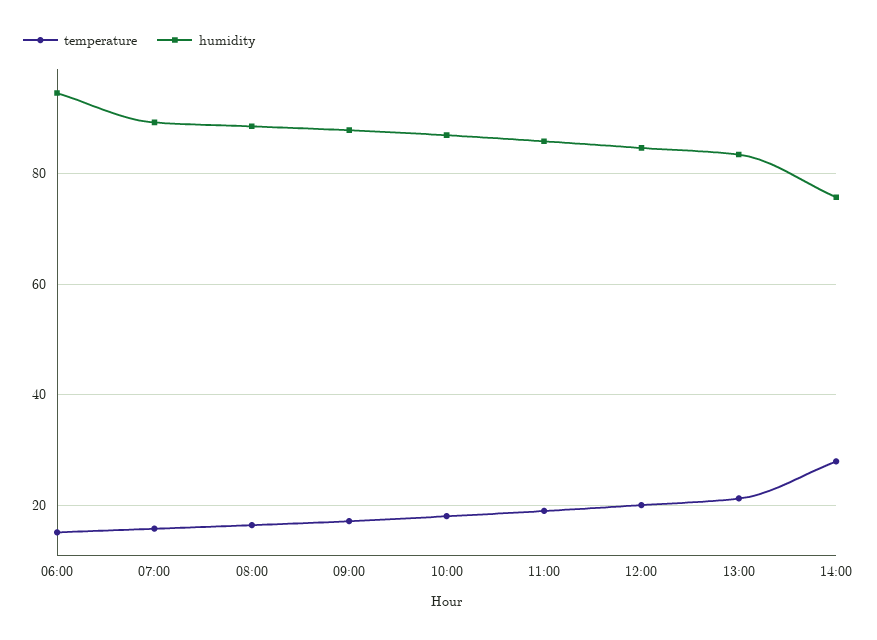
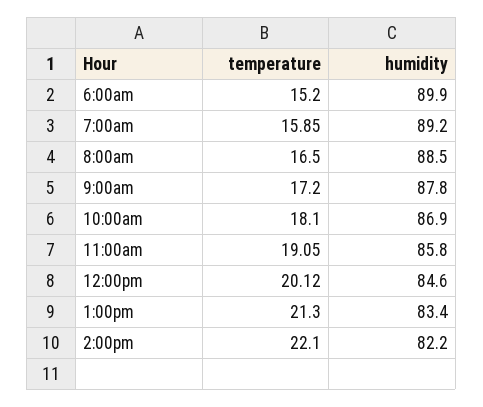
humidity, 06:00: 94 -> 89.9
temperature, 14:00: 28 -> 22.1
humidity, 14:00: 76 -> 82.2

